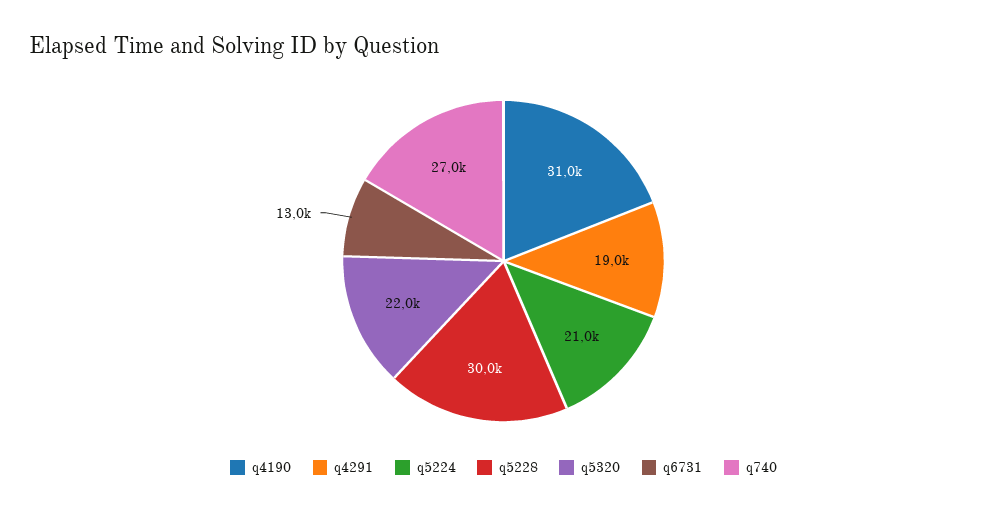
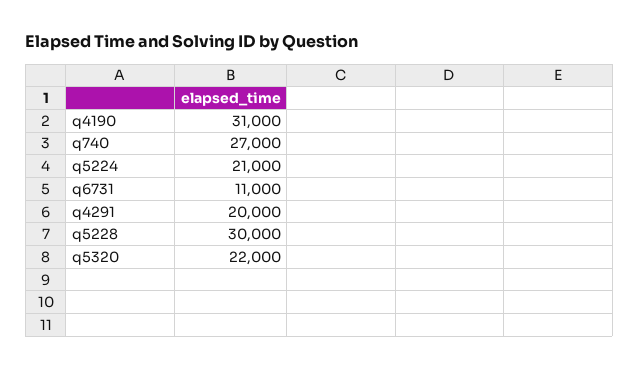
q4291: 19000 -> 20000
q6731: 13000 -> 11000

